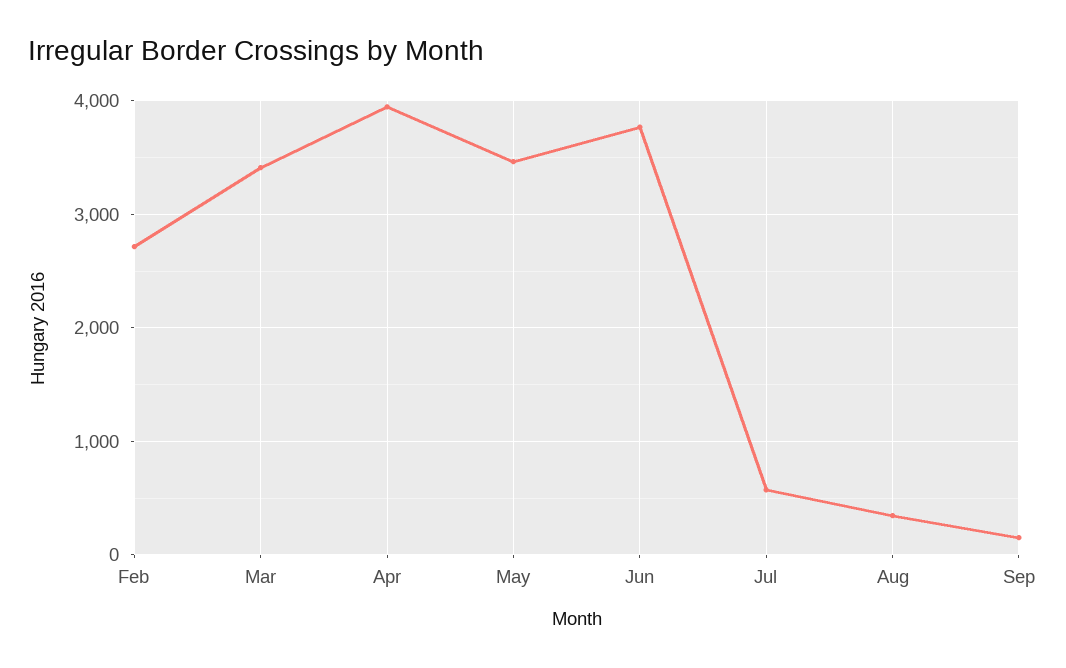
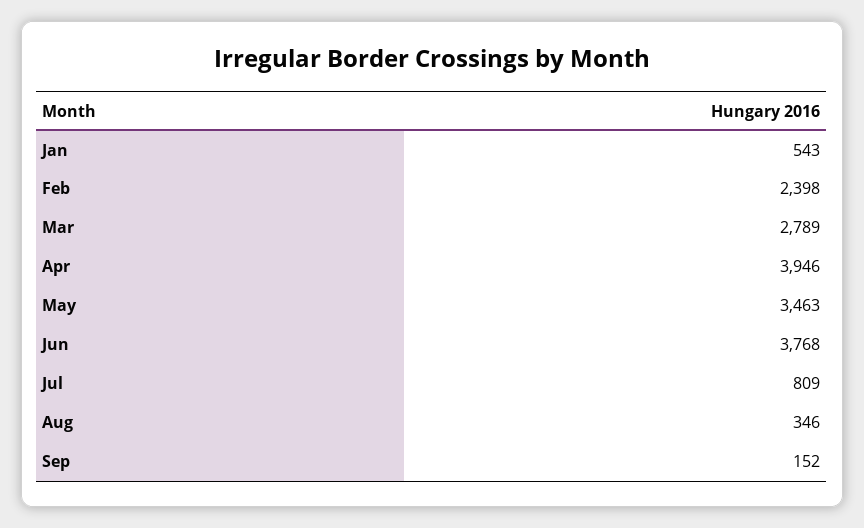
Feb: 2700 -> 2398
Mar: 3400 -> 2789
Jul: 600 -> 809
Jan: none -> 543

